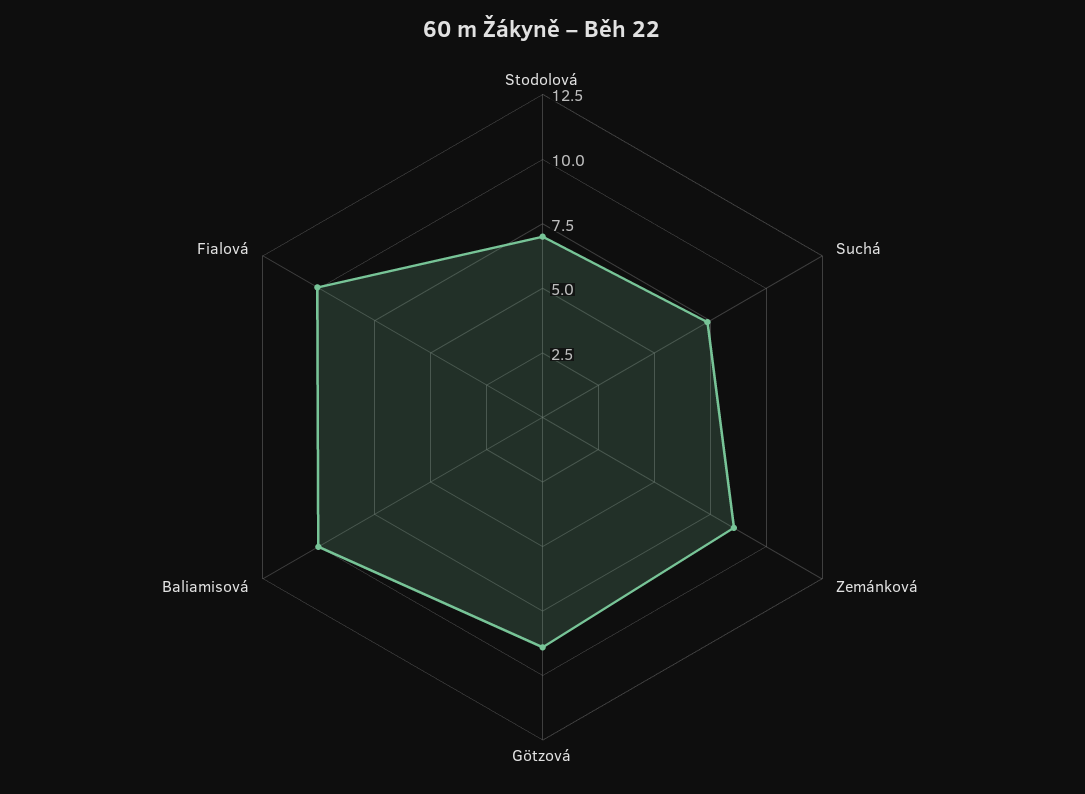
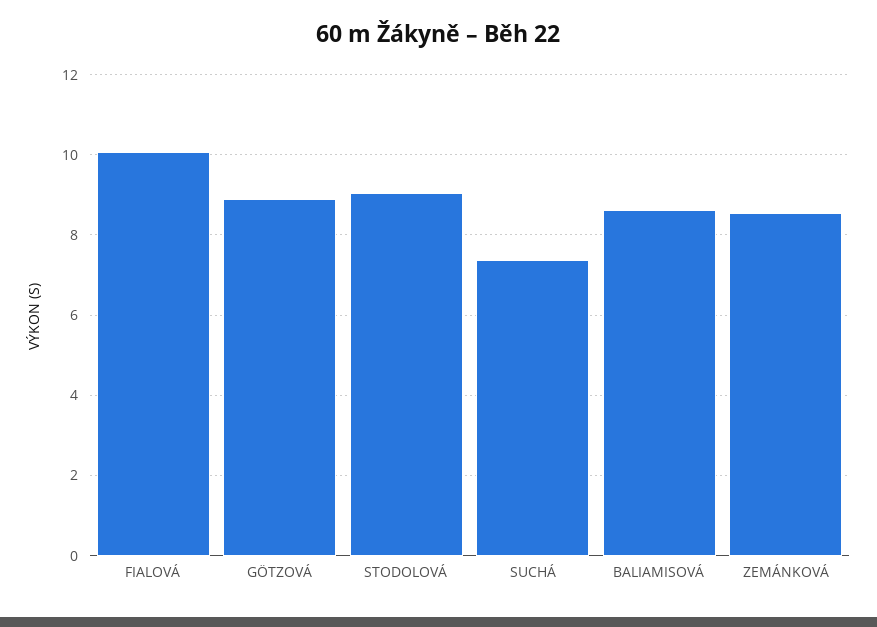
Stodolová: 7 -> 9
Baliamisová: 10 -> 8.6

